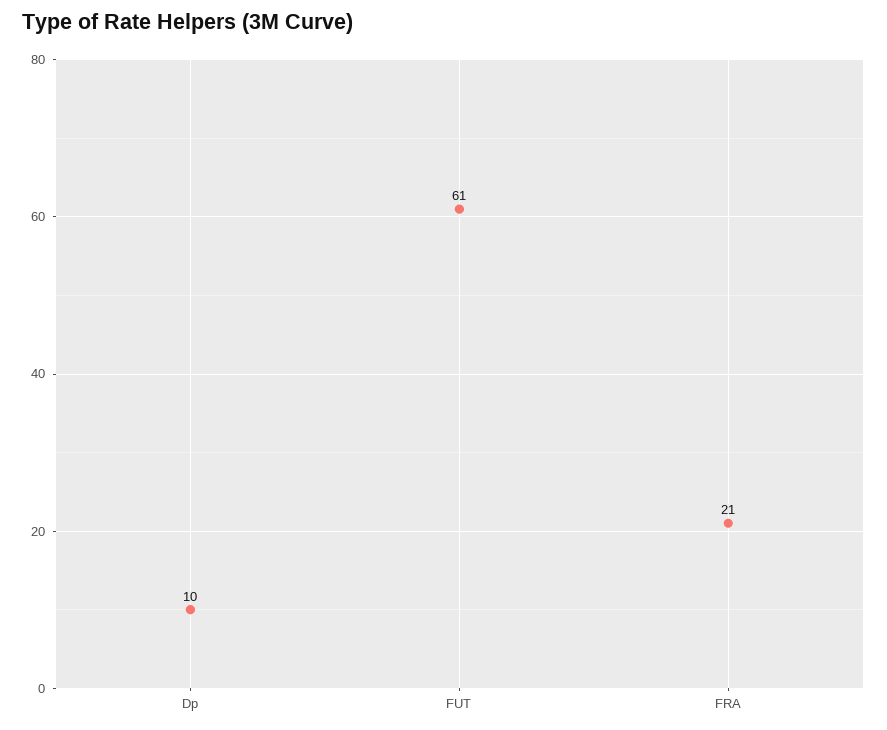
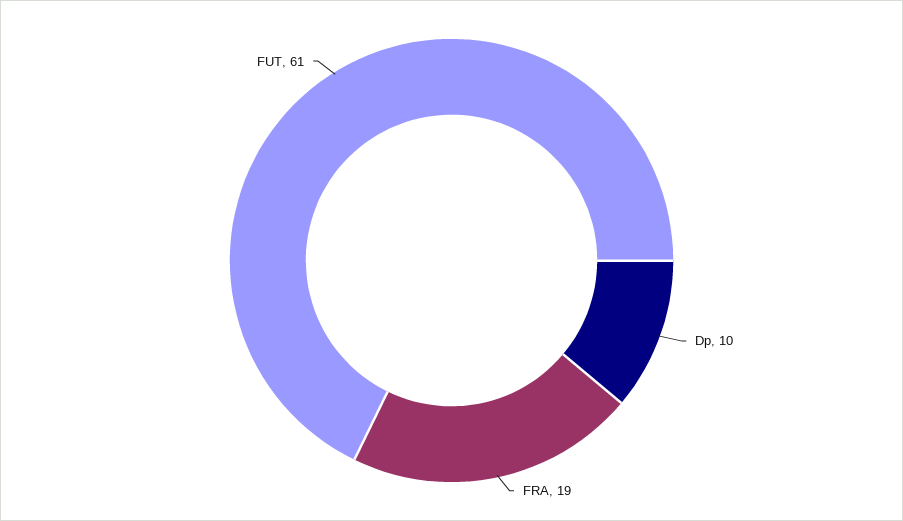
FRA: 21 -> 19

